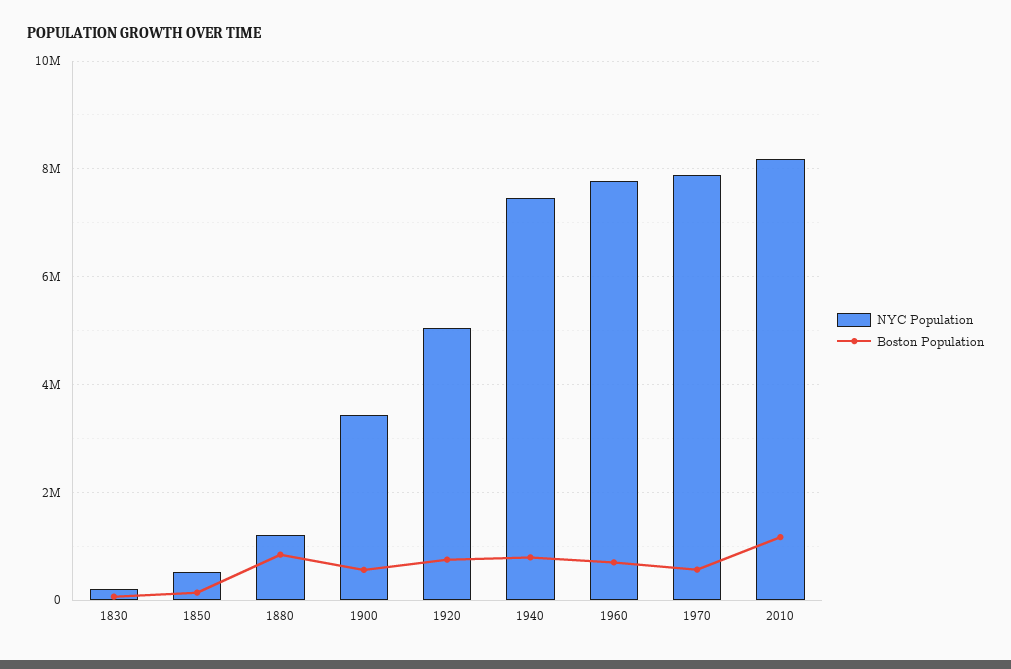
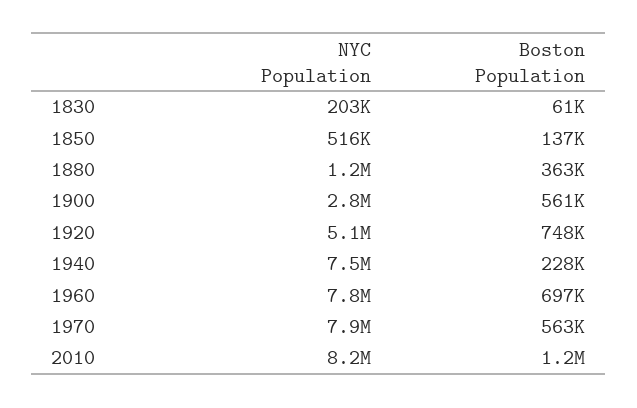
Boston Population, 1880: 800000 -> 363000
NYC Population, 1900: 3400000 -> 2800000
Boston Population, 1940: 800000 -> 228000

